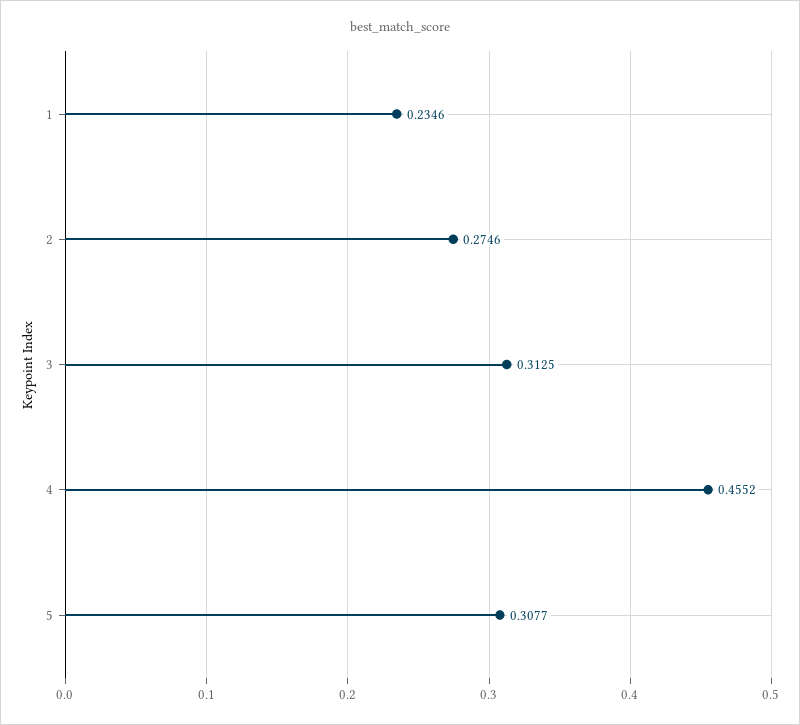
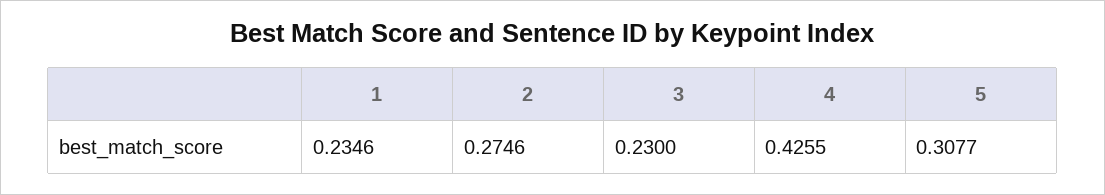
3: 0.3125 -> 0.23
4: 0.4552 -> 0.4255

